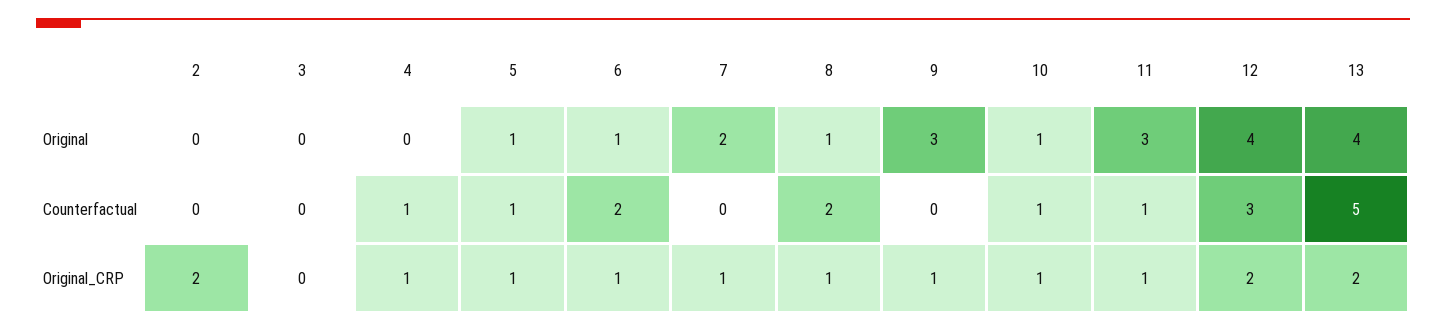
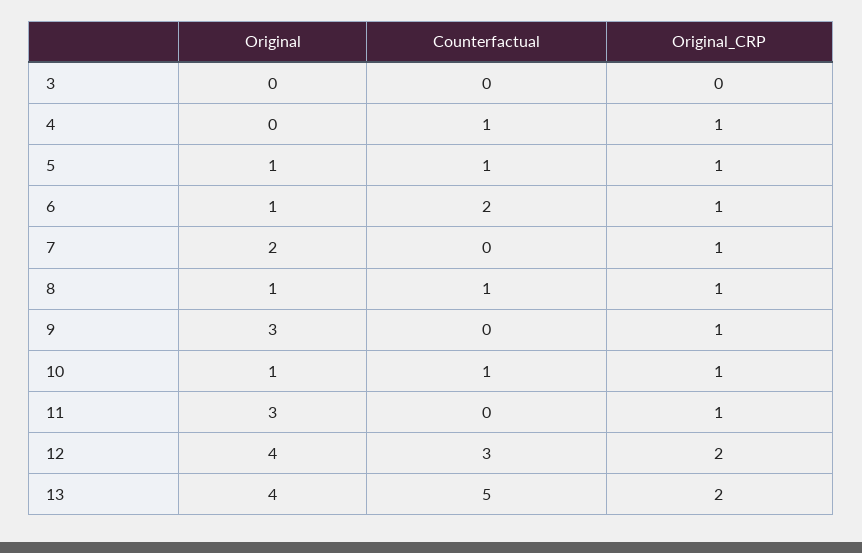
2, Original: 0 -> none
2, Counterfactual: 0 -> none
8, Counterfactual: 2 -> 1
11, Counterfactual: 1 -> 0
2, Original_CRP: 2 -> none

